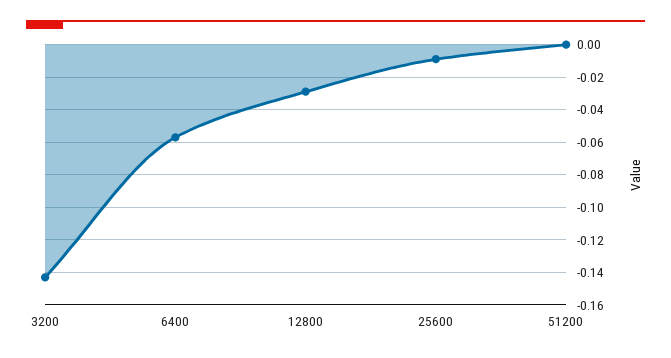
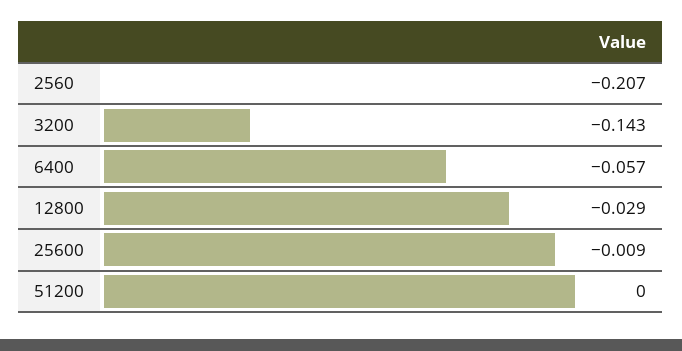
2560: none -> -0.207

